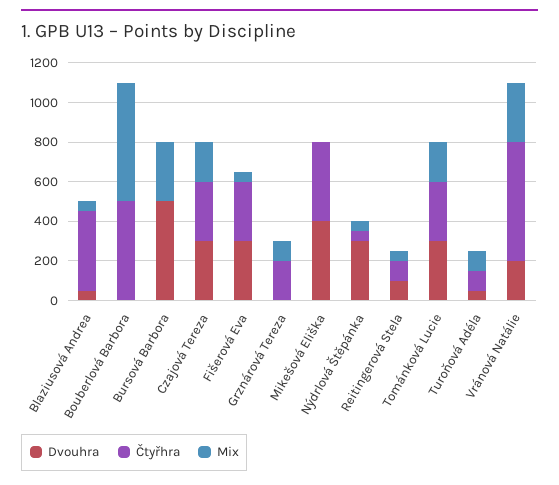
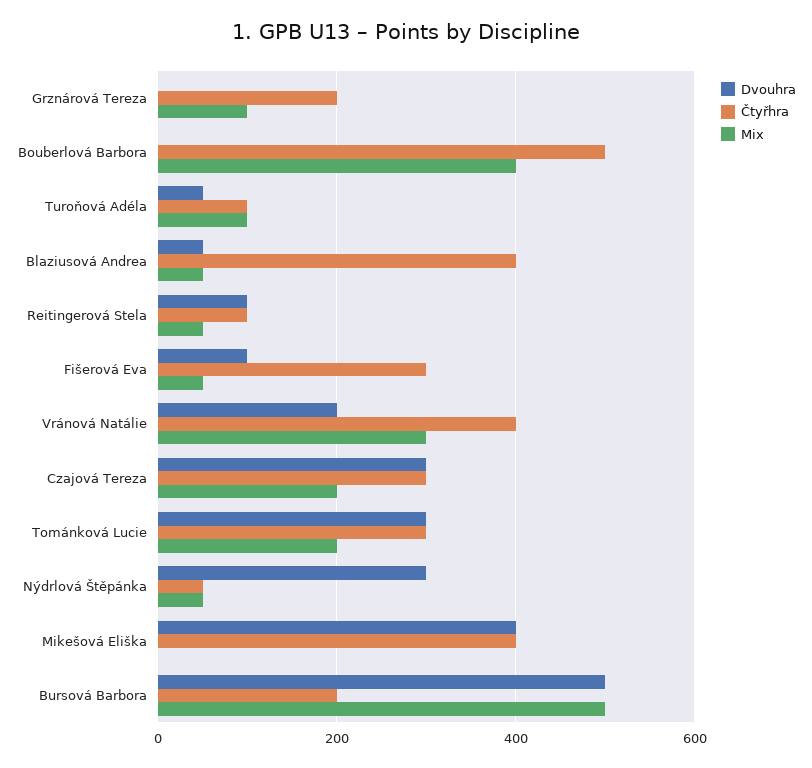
Mix, Bouberlová Barbora: 600 -> 400
Čtyřhra, Bursová Barbora: 0 -> 200
Mix, Bursová Barbora: 300 -> 500
Dvouhra, Fišerová Eva: 300 -> 100
Čtyřhra, Vránová Natálie: 600 -> 400

